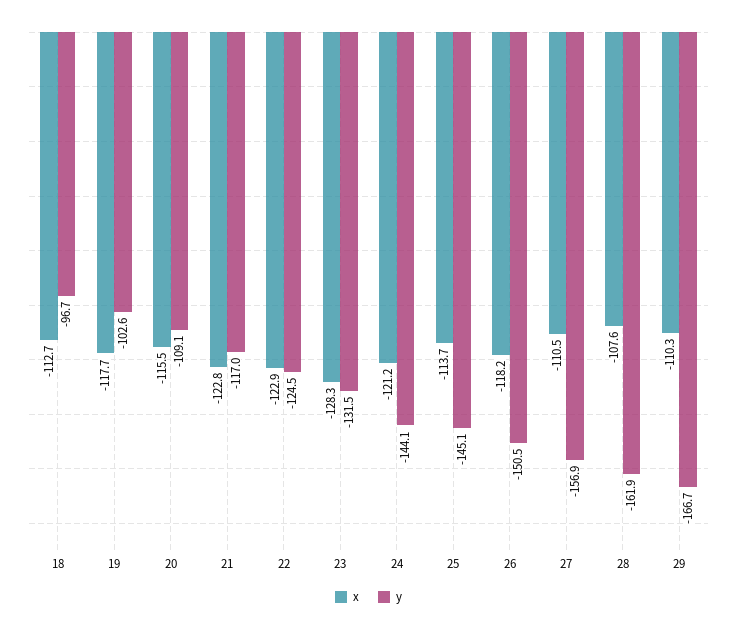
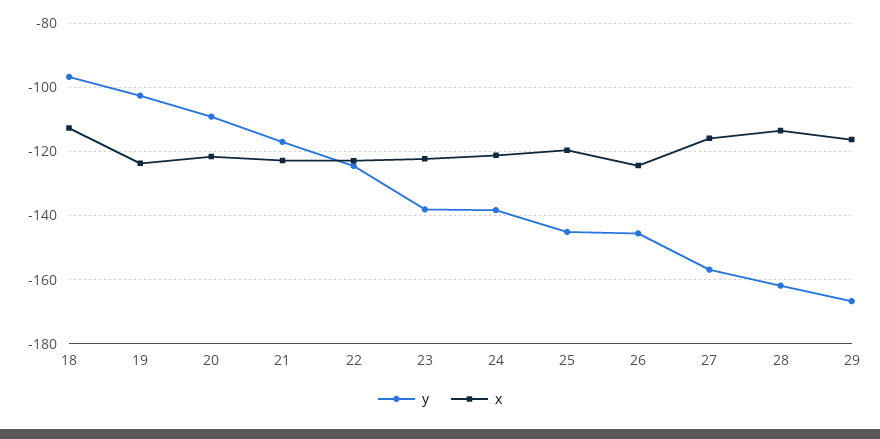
x, 19: -117.7 -> -124
x, 20: -115.5 -> -122
x, 23: -128.3 -> -122
y, 23: -131.5 -> -138
y, 24: -144.1 -> -138
x, 25: -113.7 -> -120
x, 26: -118.2 -> -124
y, 26: -150.5 -> -146
x, 27: -110.5 -> -116
x, 28: -107.6 -> -114
x, 29: -110.3 -> -116

